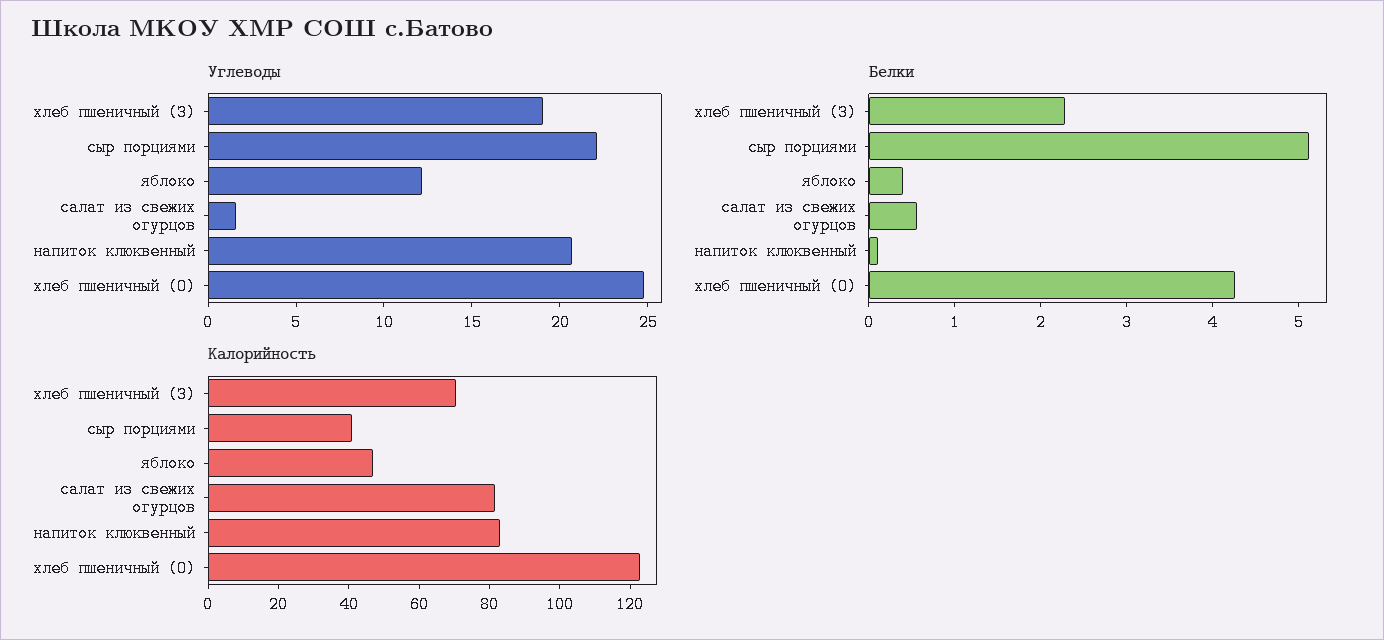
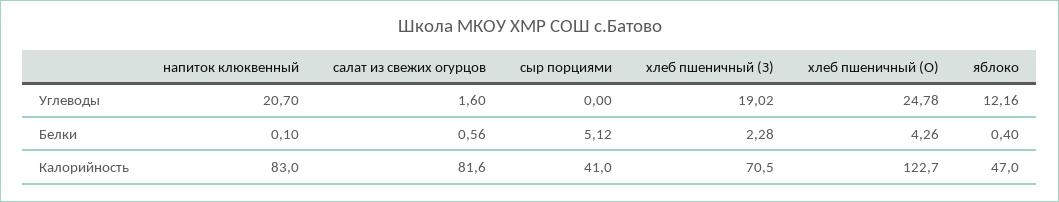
Углеводы, сыр порциями: 22 -> 0

